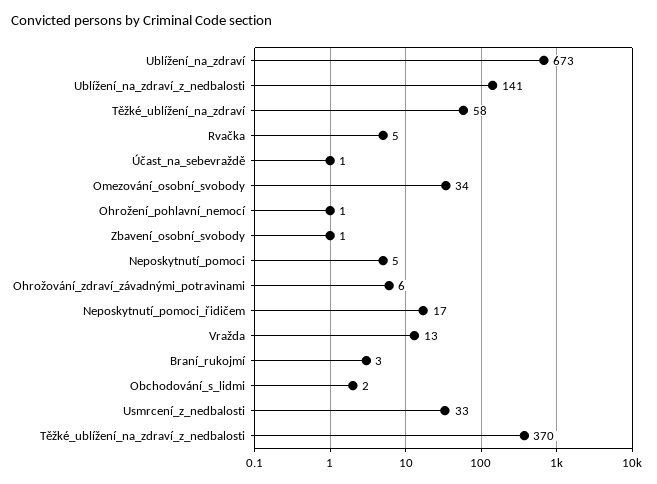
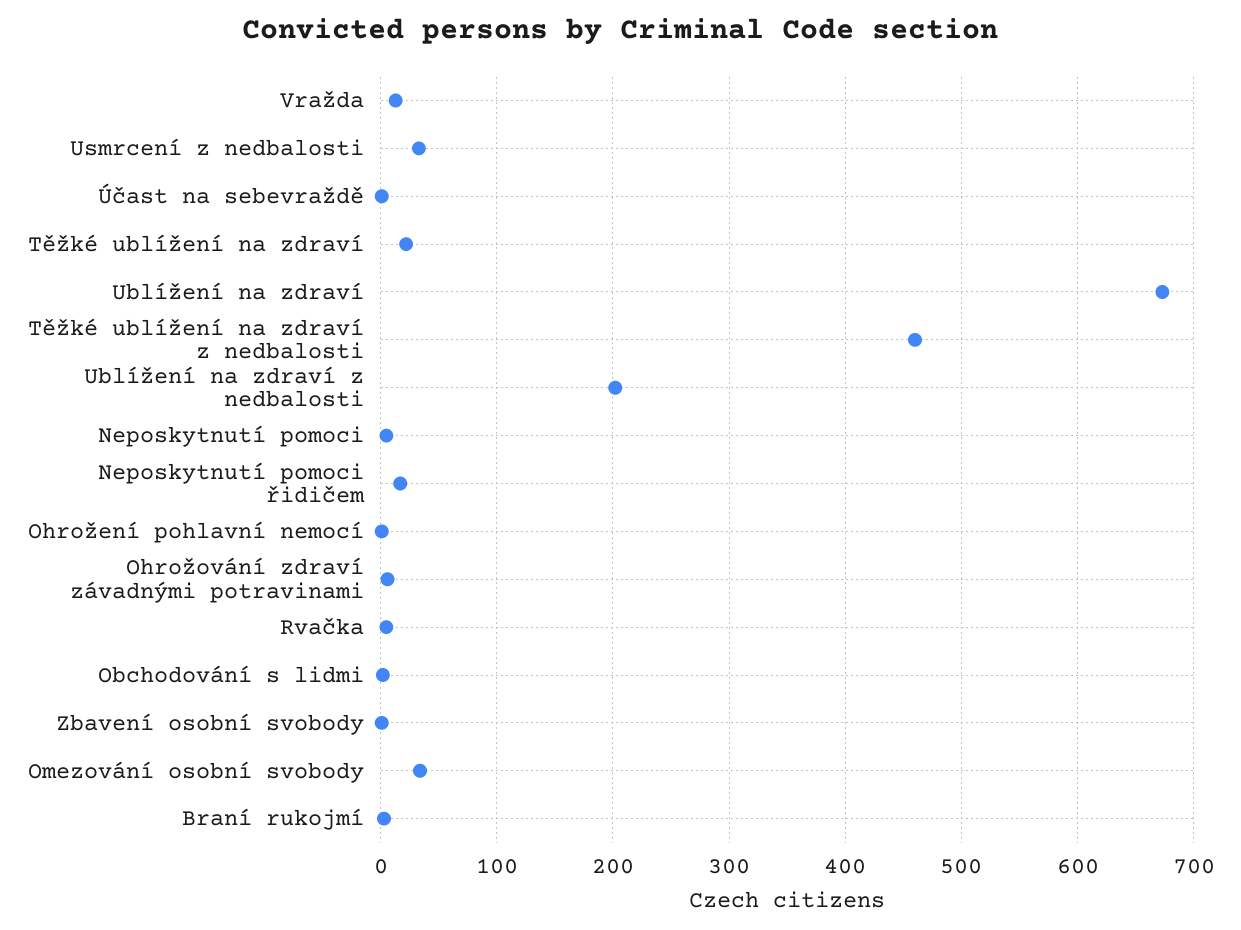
Ublížení_na_zdraví_z_nedbalosti: 141 -> 200
Těžké_ublížení_na_zdraví: 58 -> 20
Těžké_ublížení_na_zdraví_z_nedbalosti: 370 -> 460

